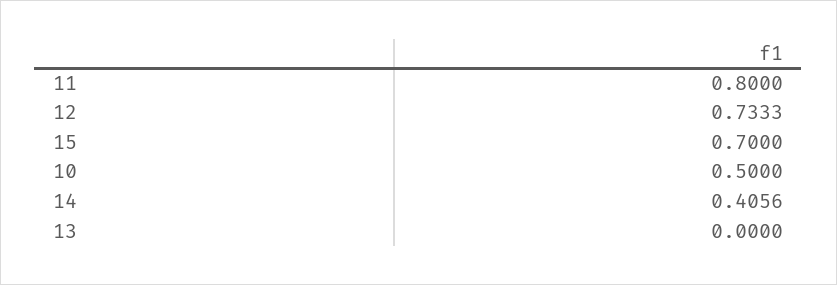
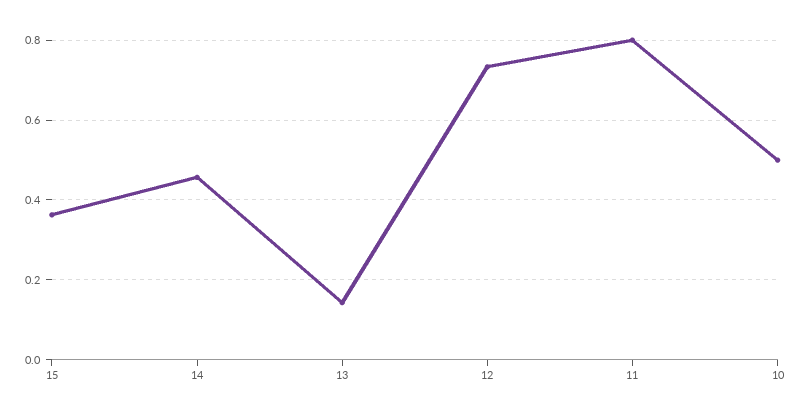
15: 0.7 -> 0.36
14: 0.4056 -> 0.46
13: 0 -> 0.14

